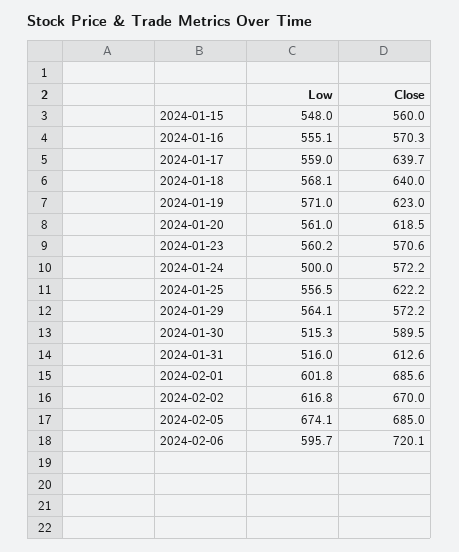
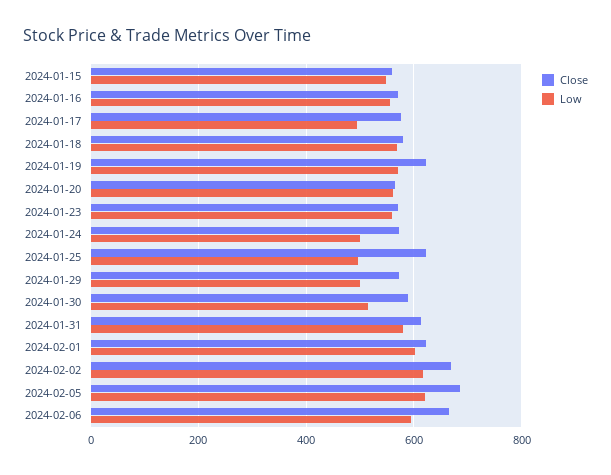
Low, 2024-01-17: 559 -> 500
Close, 2024-01-17: 639.7 -> 580
Close, 2024-01-18: 640 -> 580
Close, 2024-01-20: 618.5 -> 560
Low, 2024-01-25: 556.5 -> 500
Low, 2024-01-29: 564.1 -> 500
Low, 2024-01-31: 516 -> 580
Close, 2024-02-01: 685.6 -> 620
Low, 2024-02-05: 674.1 -> 620
Close, 2024-02-06: 720.1 -> 660

